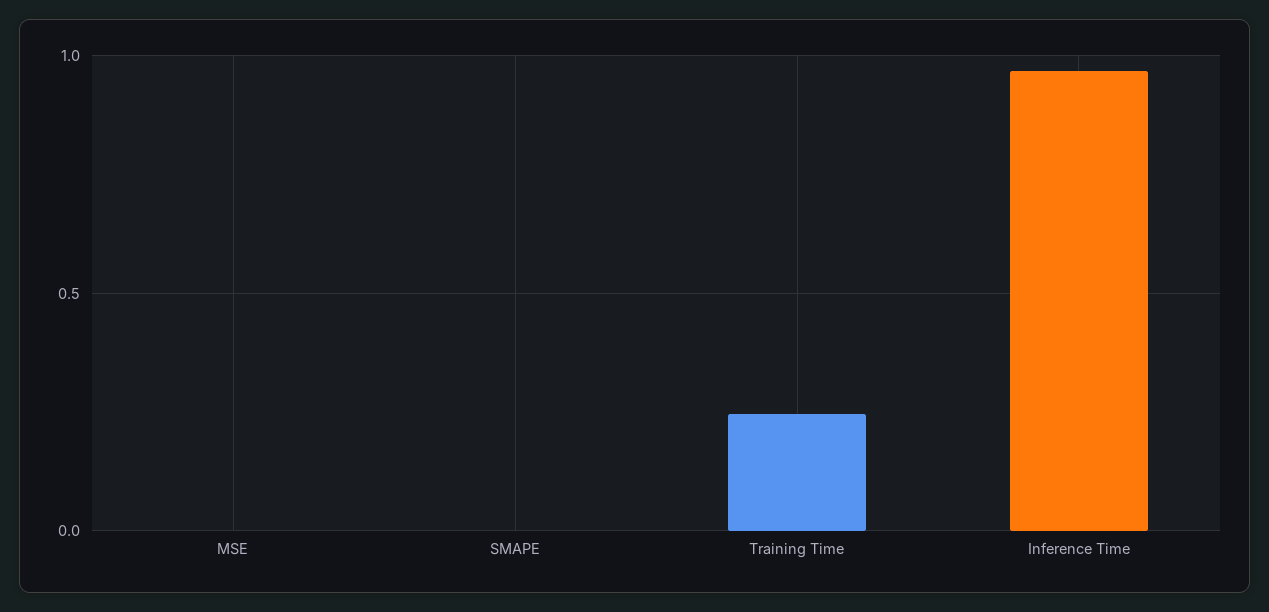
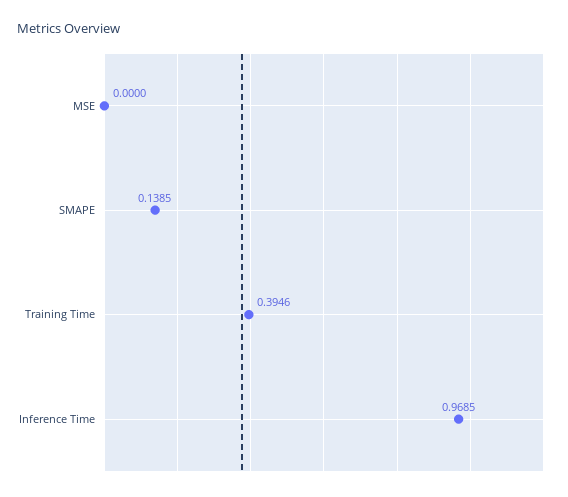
SMAPE: 0 -> 0.1385
Training Time: 0.25 -> 0.3946

